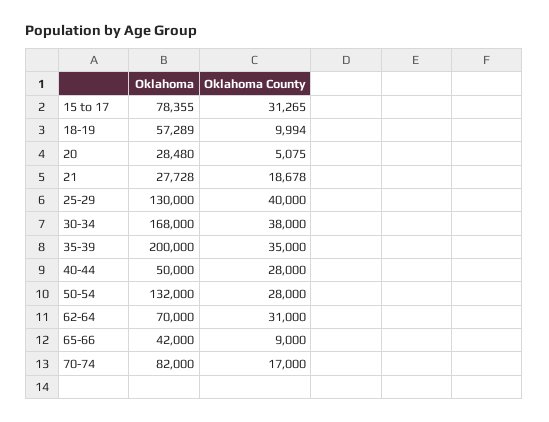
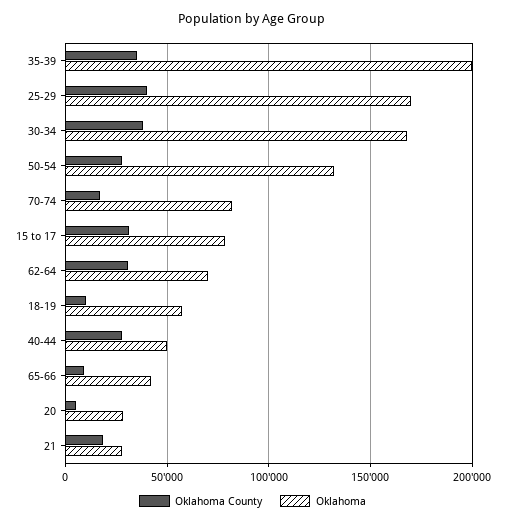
Oklahoma, 25-29: 130000 -> 170000

